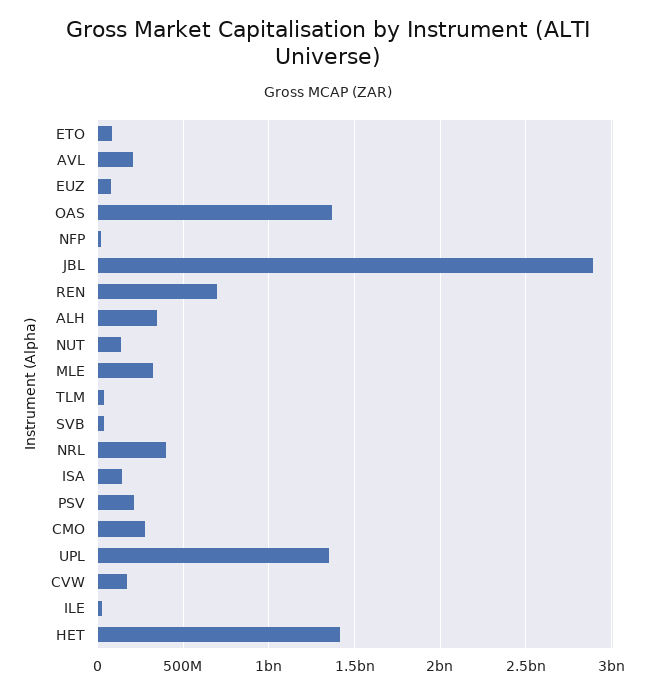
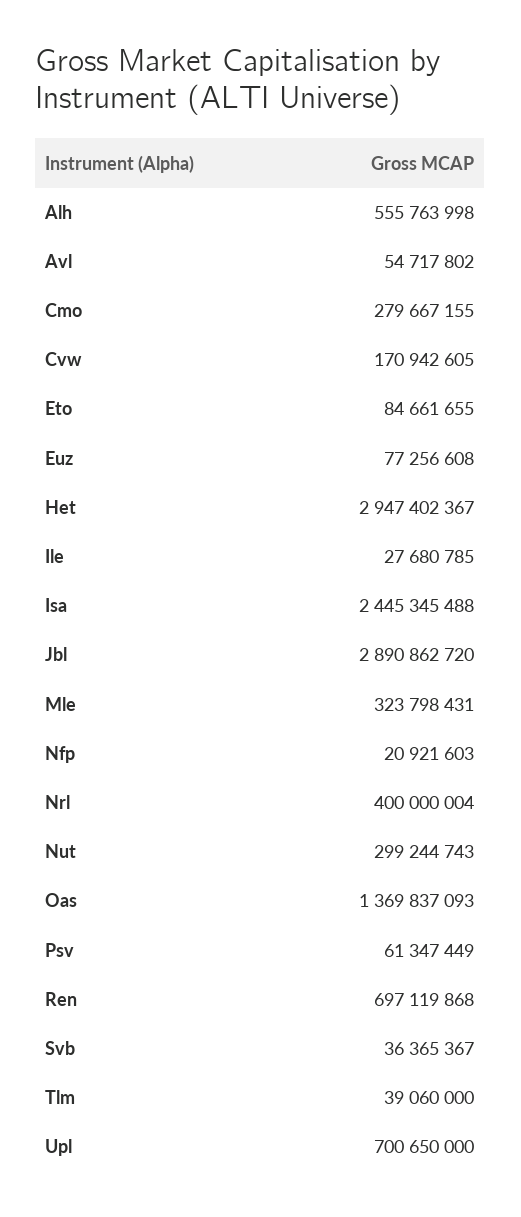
AVL: 200000000 -> 54717802
ALH: 350000000 -> 555763998
NUT: 150000000 -> 299244743
ISA: 150000000 -> 2445345488
PSV: 200000000 -> 61347449
UPL: 1350000000 -> 700650000
HET: 1400000000 -> 2947402367

